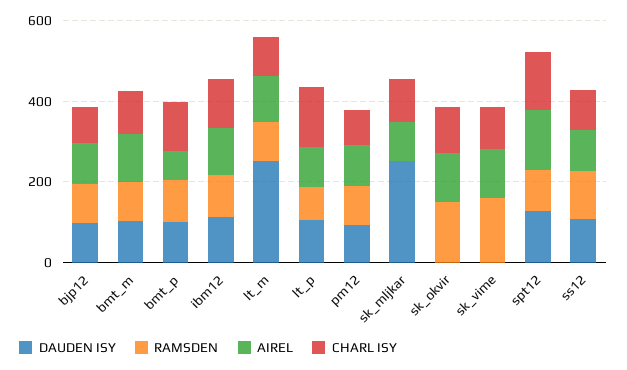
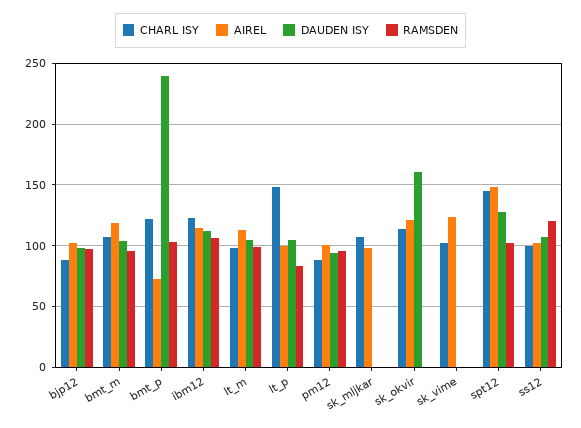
DAUDEN ISY, bmt_p: 100 -> 240
DAUDEN ISY, lt_m: 250 -> 105
DAUDEN ISY, sk_mljkar: 250 -> 0
DAUDEN ISY, sk_okvir: 0 -> 160
RAMSDEN, sk_okvir: 150 -> 0
RAMSDEN, sk_vime: 150 -> 0

